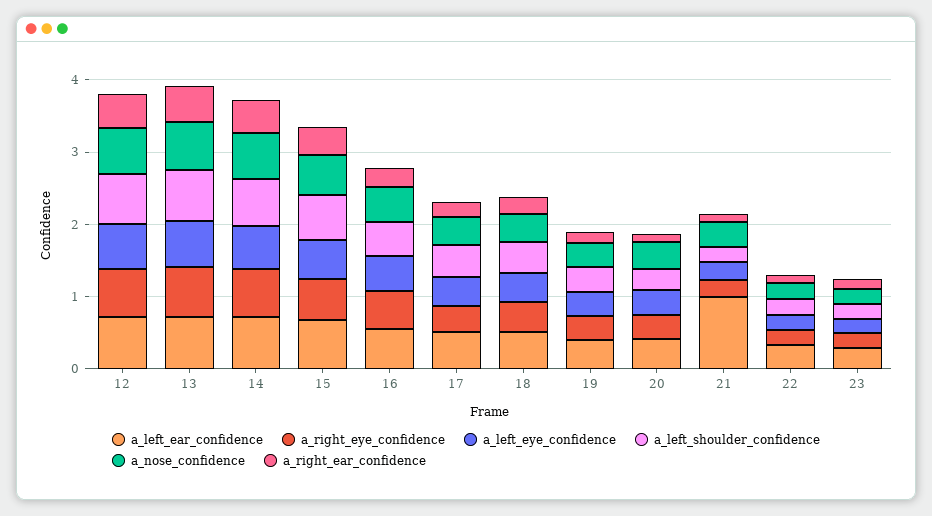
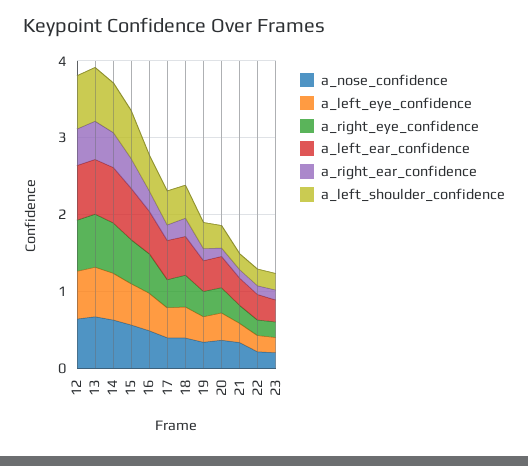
a_left_ear_confidence, 21: 1 -> 0.4

